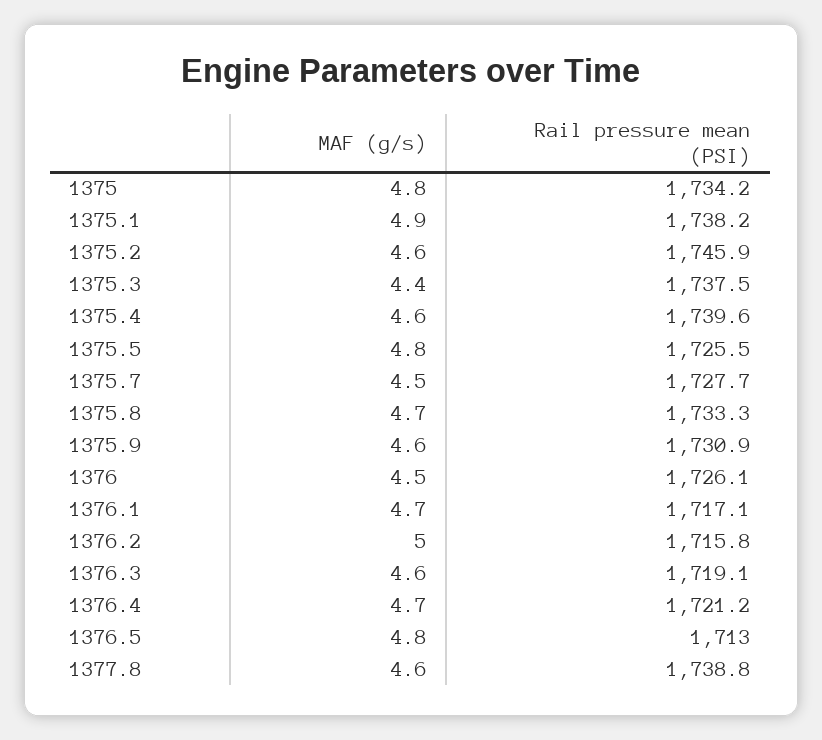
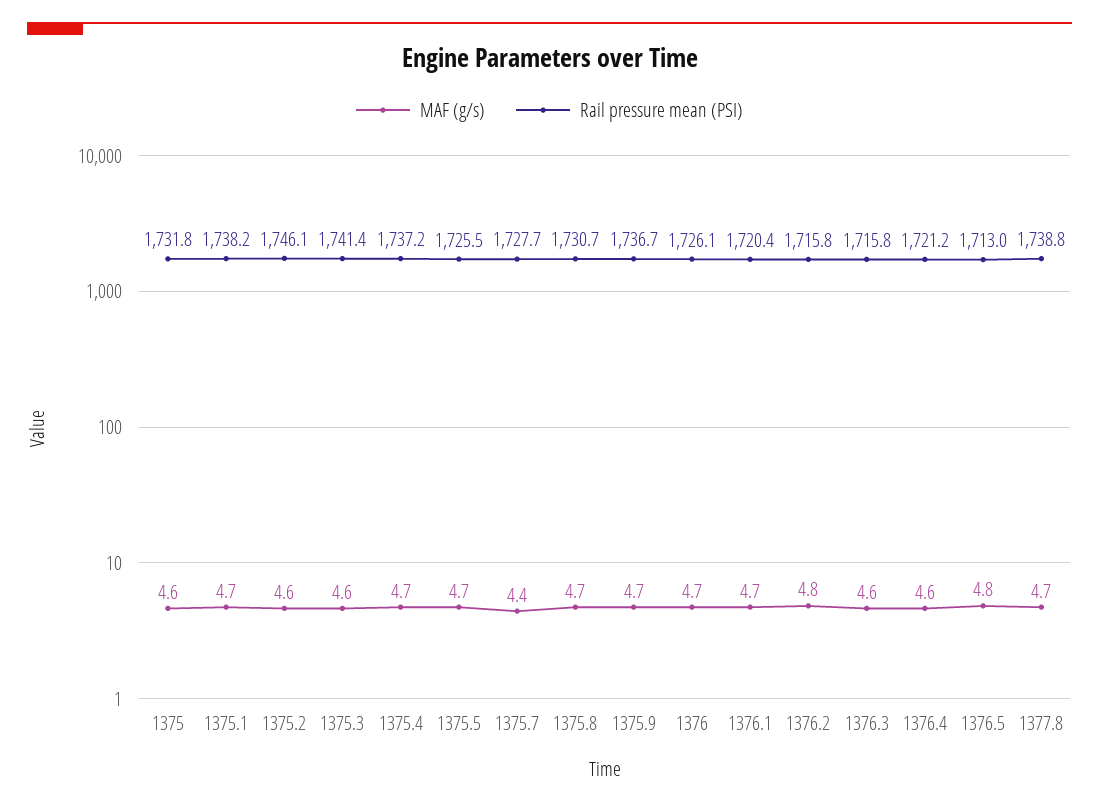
MAF (g/s), 1375: 4.8 -> 4.6
Rail pressure mean (PSI), 1375: 1734.2 -> 1731.8
MAF (g/s), 1375.1: 4.9 -> 4.7
Rail pressure mean (PSI), 1375.2: 1745.9 -> 1746.1
MAF (g/s), 1375.3: 4.4 -> 4.6
Rail pressure mean (PSI), 1375.3: 1737.5 -> 1741.4
MAF (g/s), 1375.4: 4.6 -> 4.7
Rail pressure mean (PSI), 1375.4: 1739.6 -> 1737.2
MAF (g/s), 1375.5: 4.8 -> 4.7
MAF (g/s), 1375.7: 4.5 -> 4.4
Rail pressure mean (PSI), 1375.8: 1733.3 -> 1730.7
MAF (g/s), 1375.9: 4.6 -> 4.7
Rail pressure mean (PSI), 1375.9: 1730.9 -> 1736.7
MAF (g/s), 1376: 4.5 -> 4.7
Rail pressure mean (PSI), 1376.1: 1717.1 -> 1720.4
MAF (g/s), 1376.2: 5 -> 4.8
Rail pressure mean (PSI), 1376.3: 1719.1 -> 1715.8
MAF (g/s), 1376.4: 4.7 -> 4.6
MAF (g/s), 1377.8: 4.6 -> 4.7

